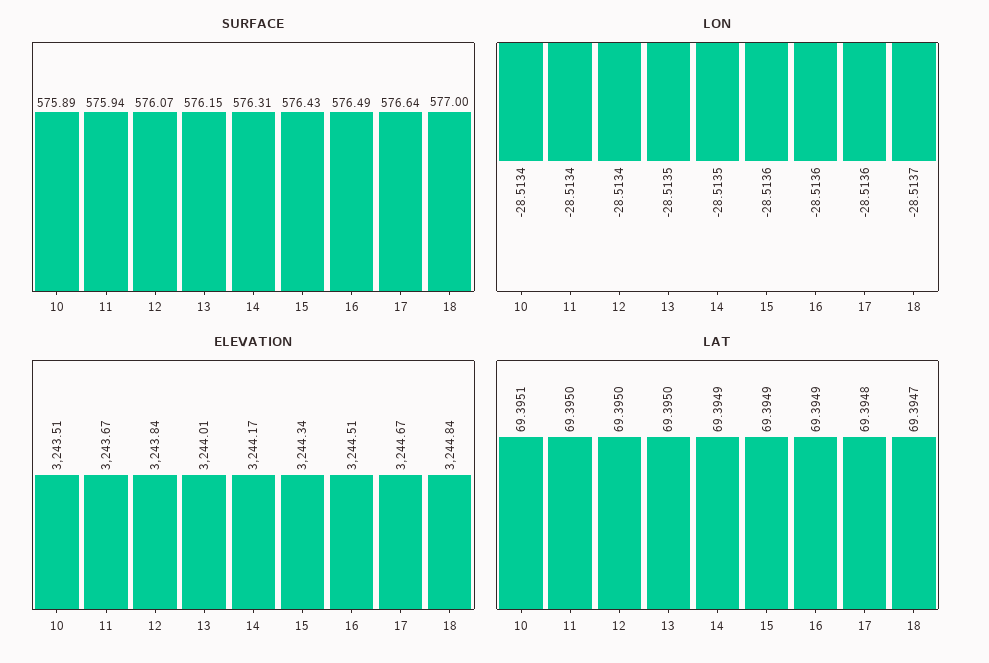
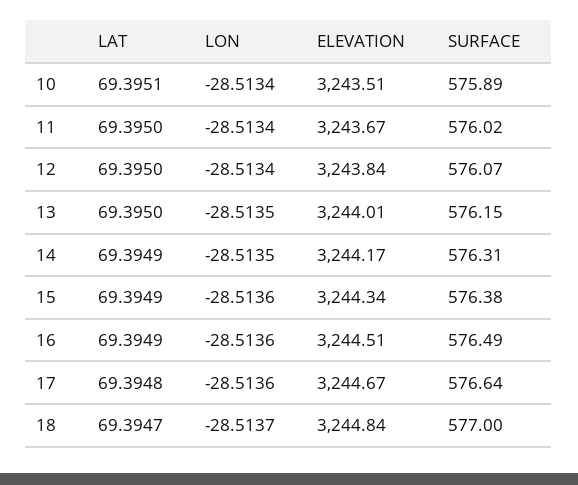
SURFACE, 11: 575.94 -> 576.02
SURFACE, 15: 576.43 -> 576.38

